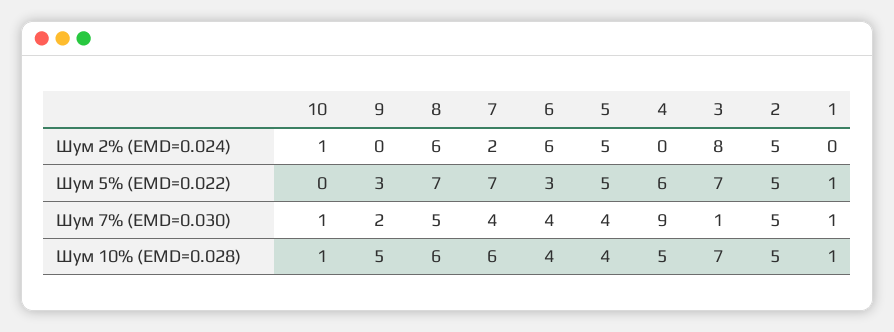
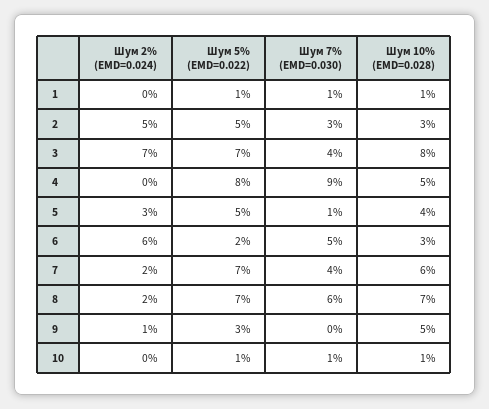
10, Шум 2% (EMD=0.024): 1 -> 0
9, Шум 2% (EMD=0.024): 0 -> 1
8, Шум 2% (EMD=0.024): 6 -> 2
5, Шум 2% (EMD=0.024): 5 -> 3
3, Шум 2% (EMD=0.024): 8 -> 7
10, Шум 5% (EMD=0.022): 0 -> 1
6, Шум 5% (EMD=0.022): 3 -> 2
4, Шум 5% (EMD=0.022): 6 -> 8
9, Шум 7% (EMD=0.030): 2 -> 0
8, Шум 7% (EMD=0.030): 5 -> 6
6, Шум 7% (EMD=0.030): 4 -> 5
5, Шум 7% (EMD=0.030): 4 -> 1
3, Шум 7% (EMD=0.030): 1 -> 4
2, Шум 7% (EMD=0.030): 5 -> 3
8, Шум 10% (EMD=0.028): 6 -> 7
6, Шум 10% (EMD=0.028): 4 -> 3
3, Шум 10% (EMD=0.028): 7 -> 8
2, Шум 10% (EMD=0.028): 5 -> 3

